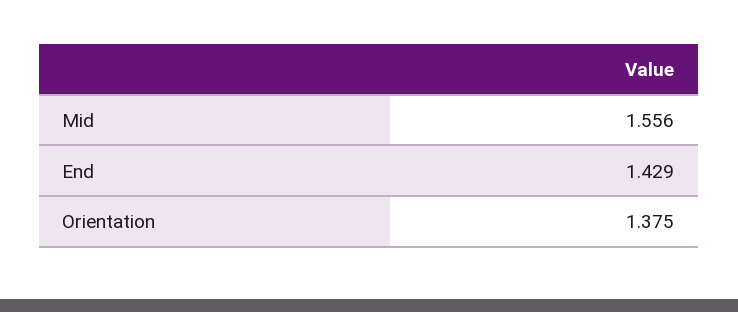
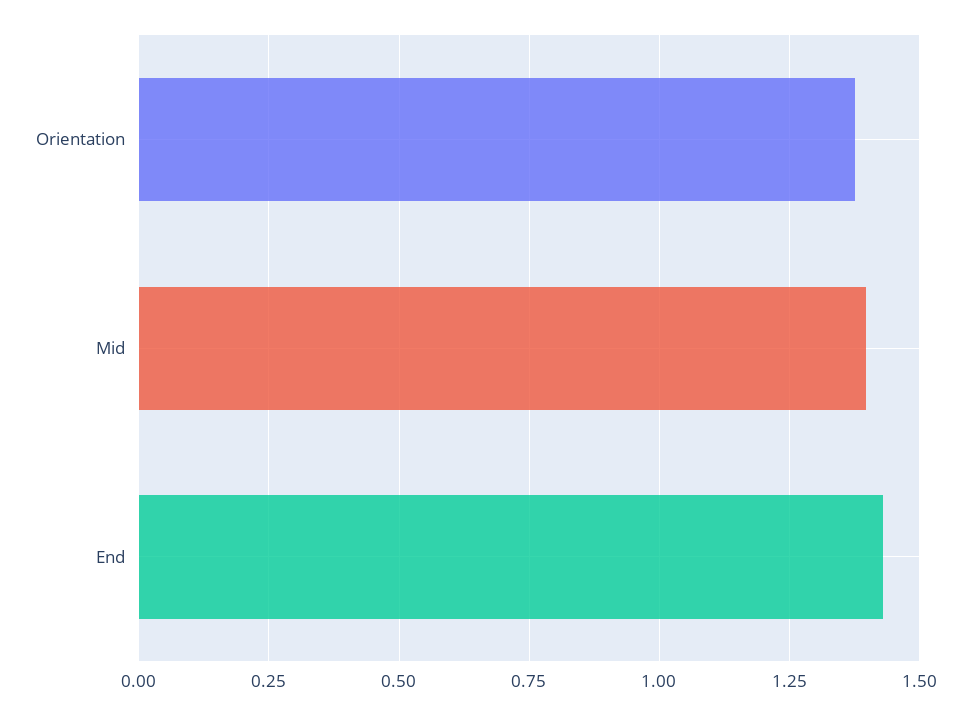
Mid: 1.556 -> 1.4

